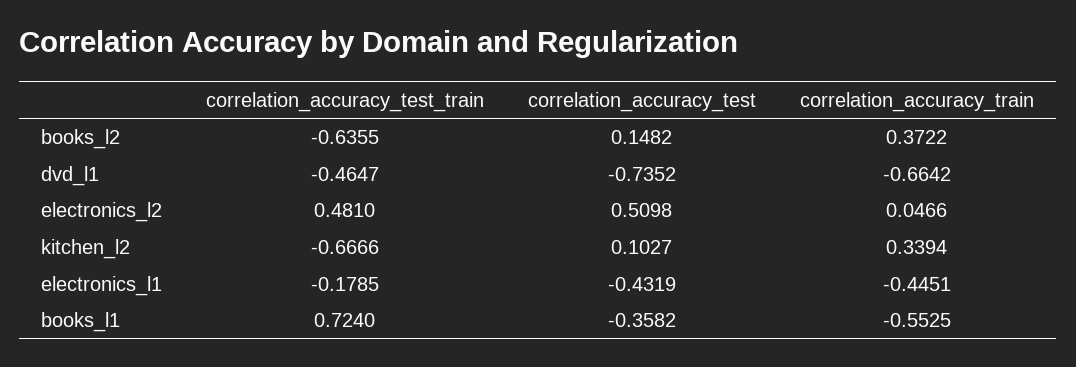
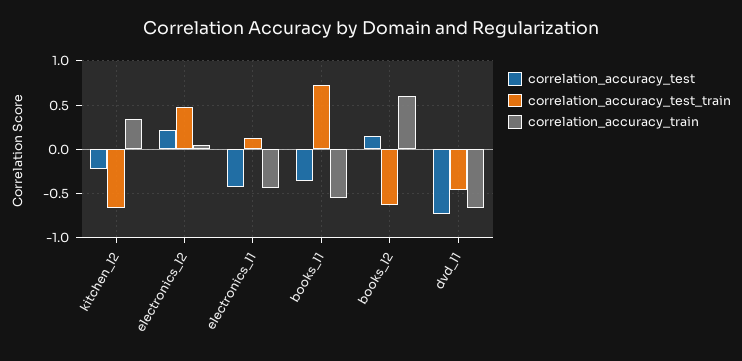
correlation_accuracy_train, books_l2: 0.3722 -> 0.6
correlation_accuracy_test, electronics_l2: 0.5098 -> 0.2
correlation_accuracy_test, kitchen_l2: 0.1027 -> -0.2
correlation_accuracy_test_train, electronics_l1: -0.1785 -> 0.1

